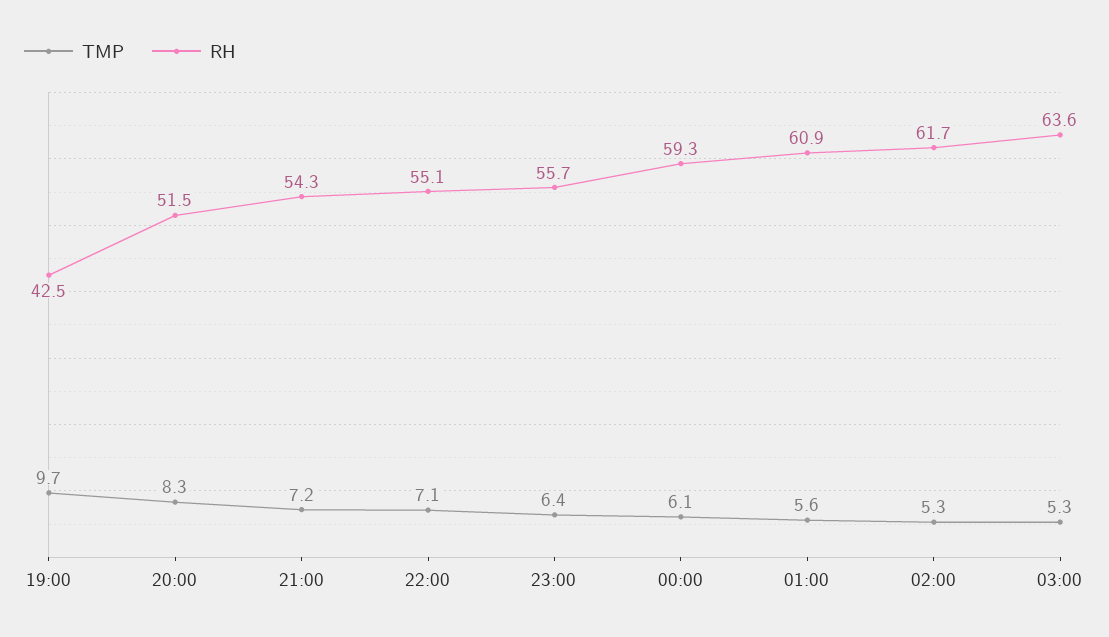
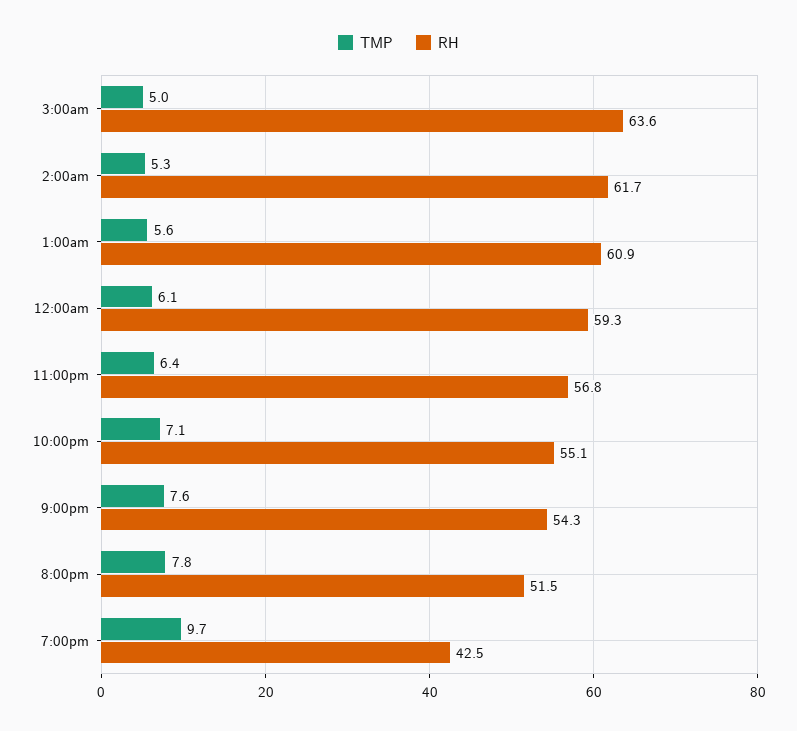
TMP, 20:00: 8.3 -> 7.8
TMP, 21:00: 7.2 -> 7.6
RH, 23:00: 55.7 -> 56.8
TMP, 03:00: 5.3 -> 5

